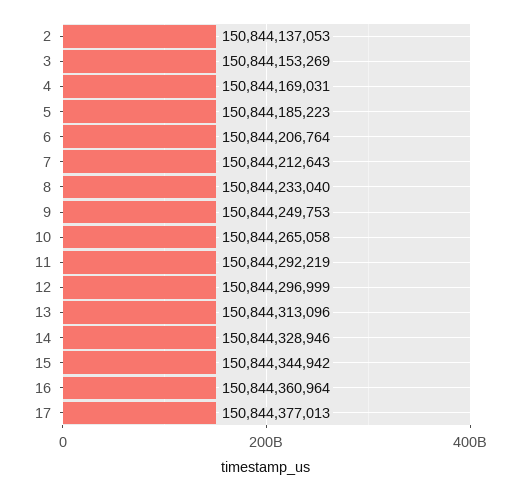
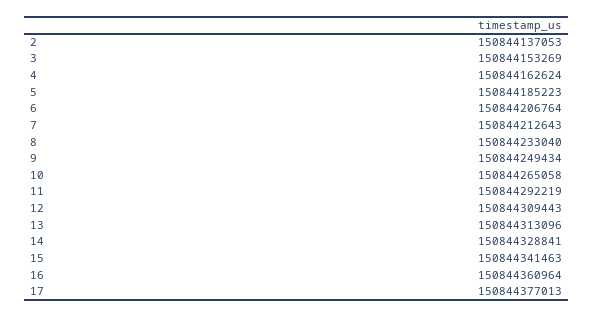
4: 150844169031 -> 150844162624
9: 150844249753 -> 150844249434
12: 150844296999 -> 150844309443
14: 150844328946 -> 150844328841
15: 150844344942 -> 150844341463

